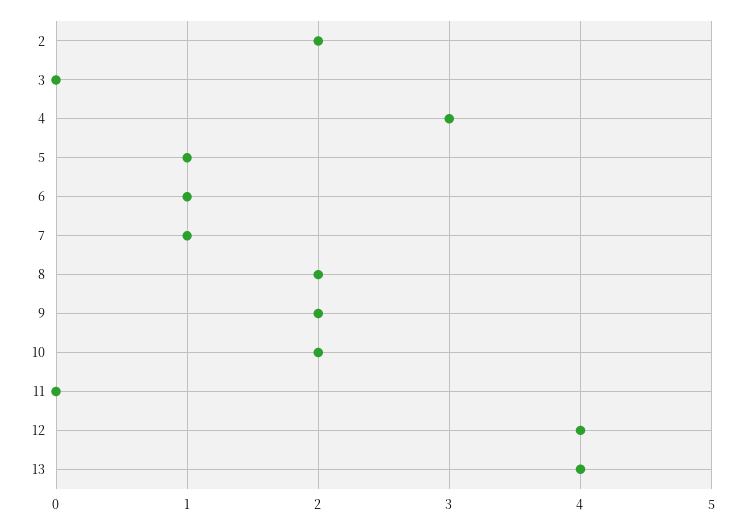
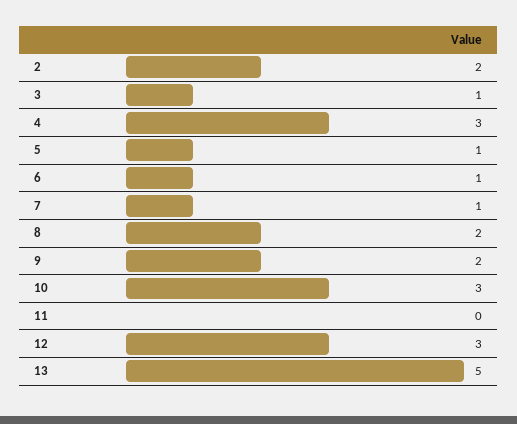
3: 0 -> 1
10: 2 -> 3
12: 4 -> 3
13: 4 -> 5

